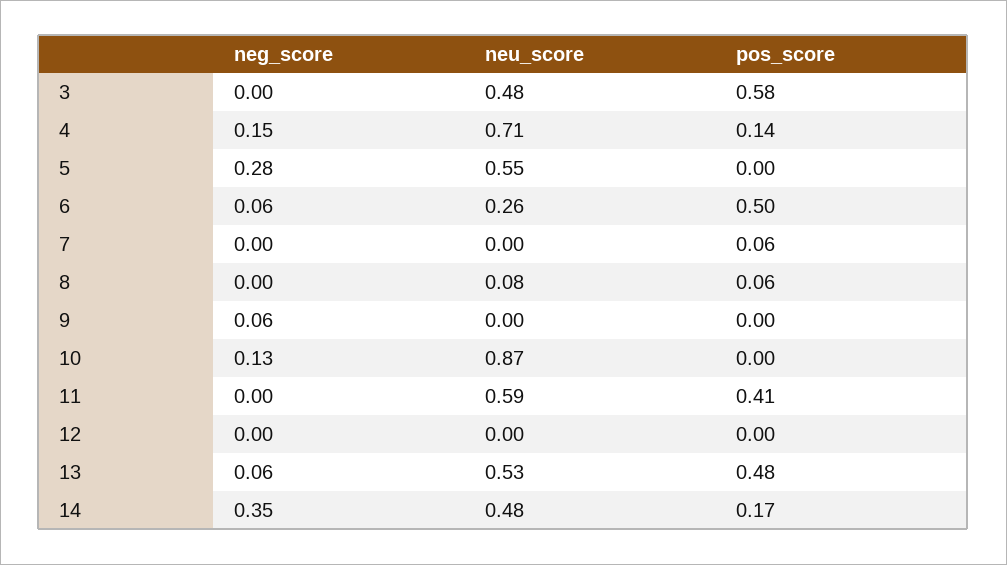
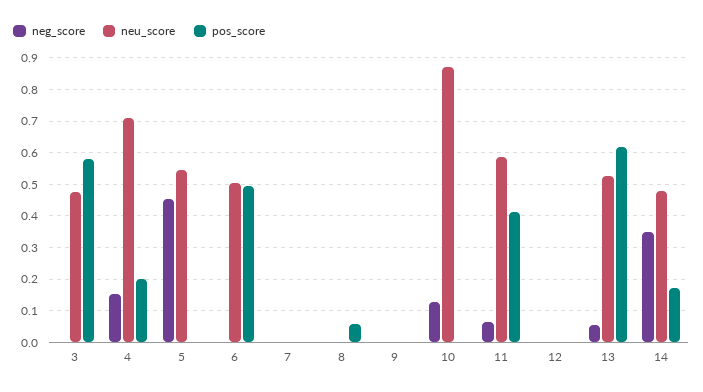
pos_score, 4: 0.14 -> 0.2
neg_score, 5: 0.28 -> 0.46
neg_score, 6: 0.06 -> 0
neu_score, 6: 0.26 -> 0.5
pos_score, 7: 0.06 -> 0
neu_score, 8: 0.08 -> 0
neg_score, 9: 0.06 -> 0
neg_score, 11: 0 -> 0.06
pos_score, 13: 0.48 -> 0.62

